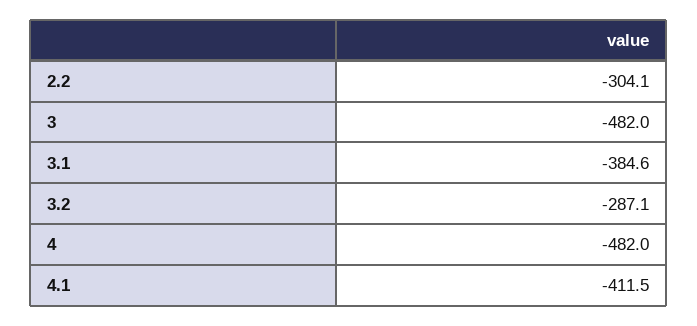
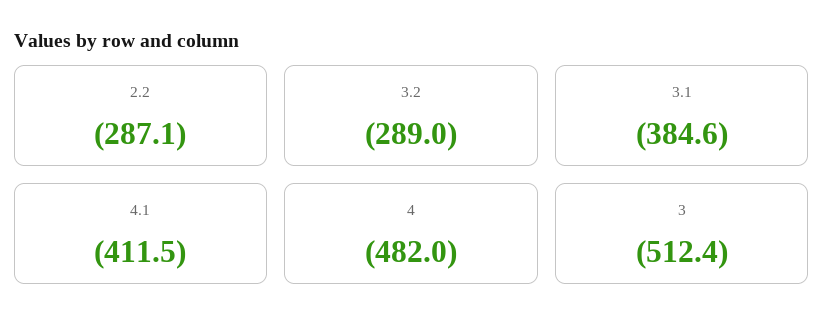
2.2: -304.1 -> -287.1
3: -482 -> -512.4
3.2: -287.1 -> -289

